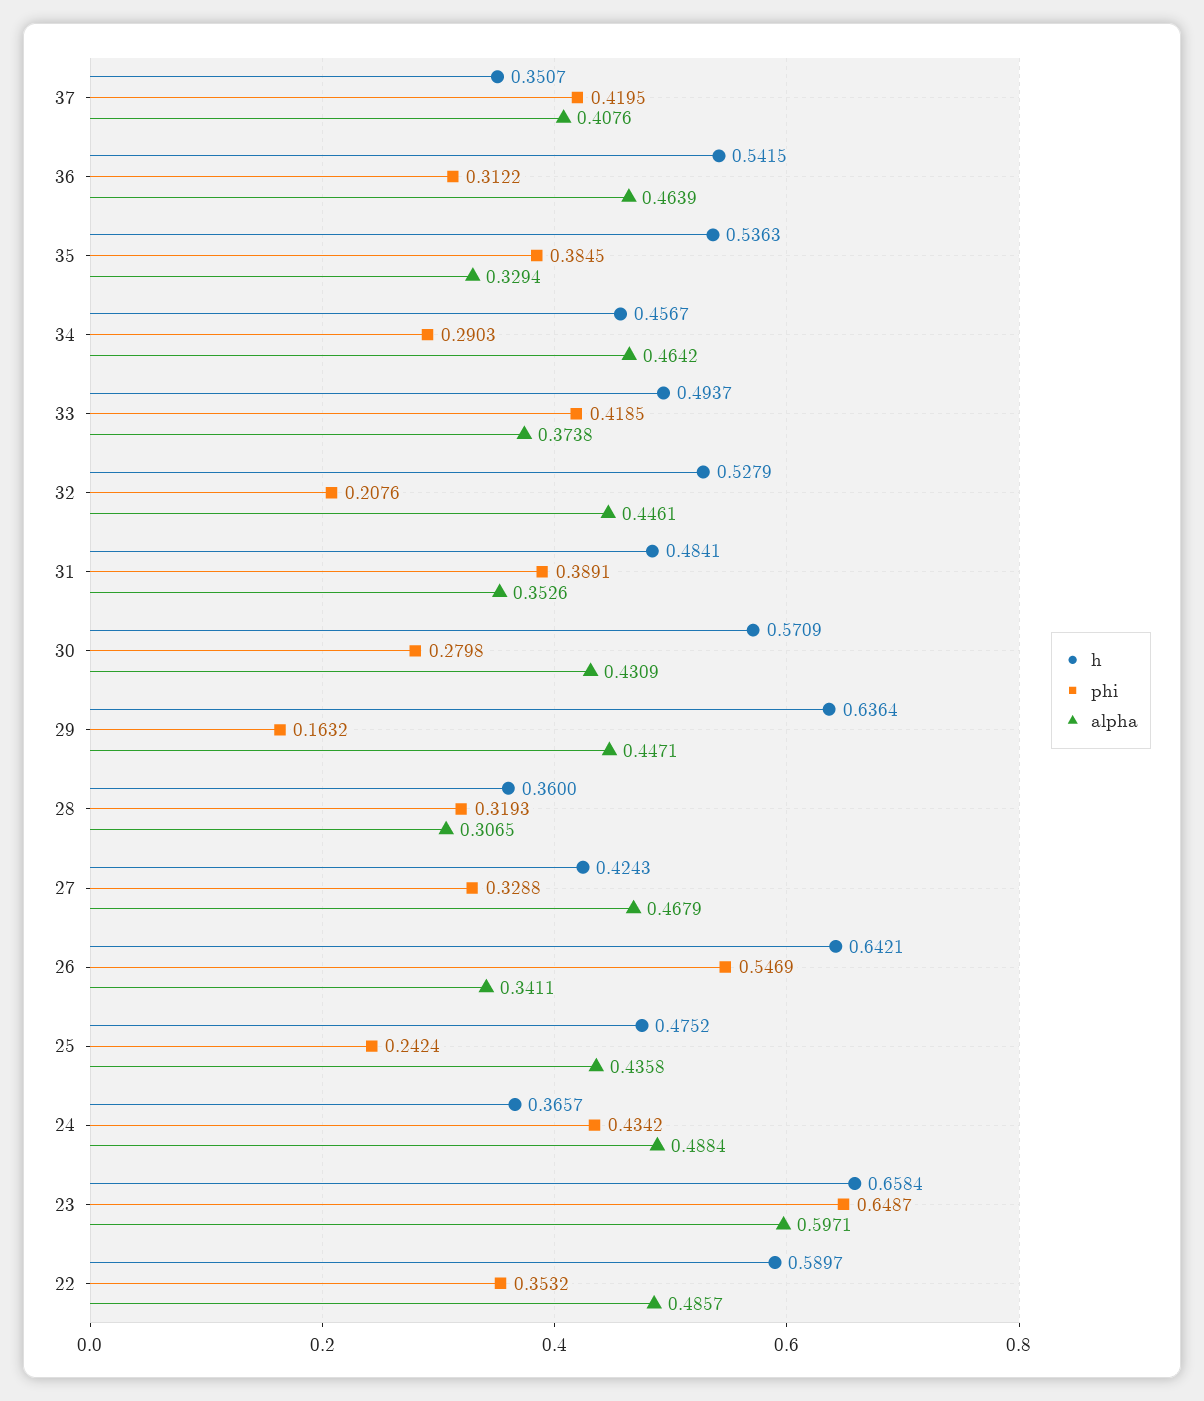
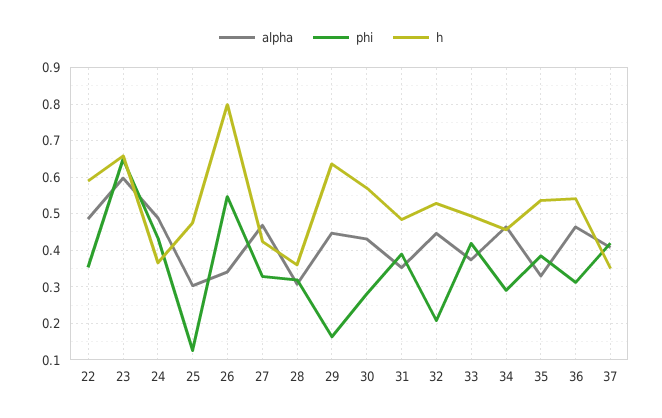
h, 26: 0.6421 -> 0.8
phi, 25: 0.2424 -> 0.12
alpha, 25: 0.4358 -> 0.3

